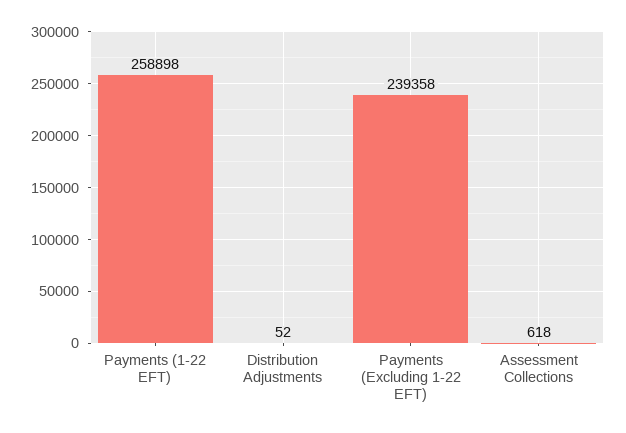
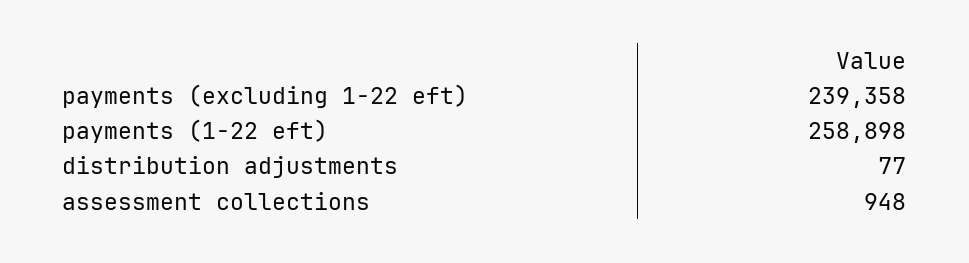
Distribution Adjustments: 52 -> 77
Assessment Collections: 618 -> 948

